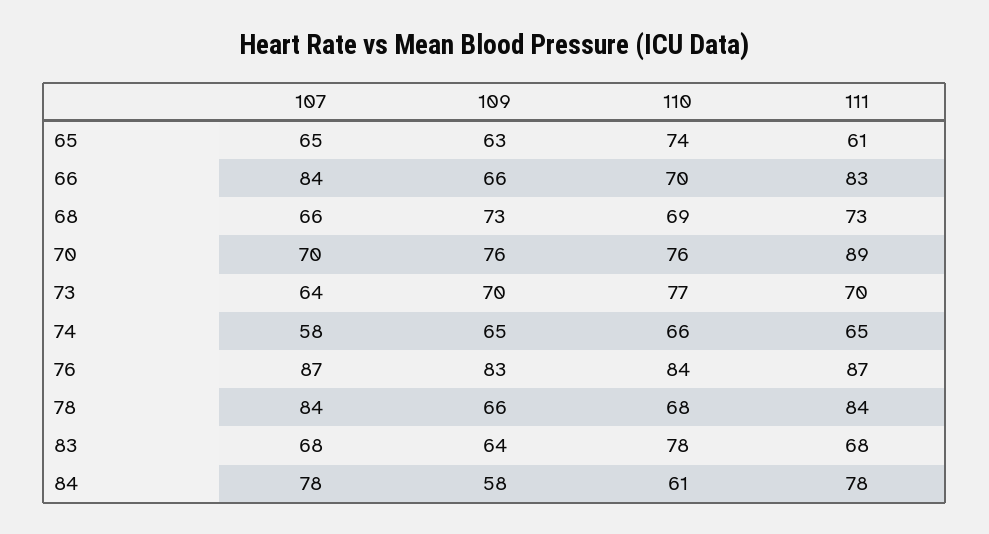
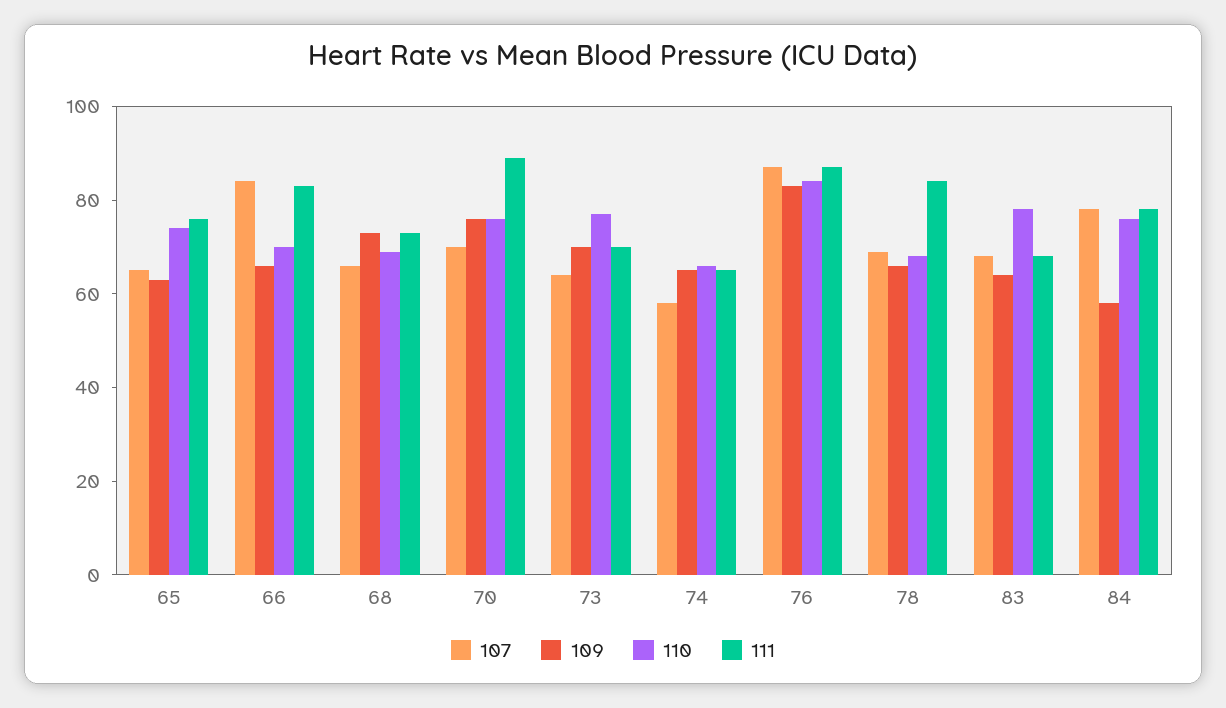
111, 65: 61 -> 75
107, 78: 84 -> 70
110, 84: 61 -> 75

